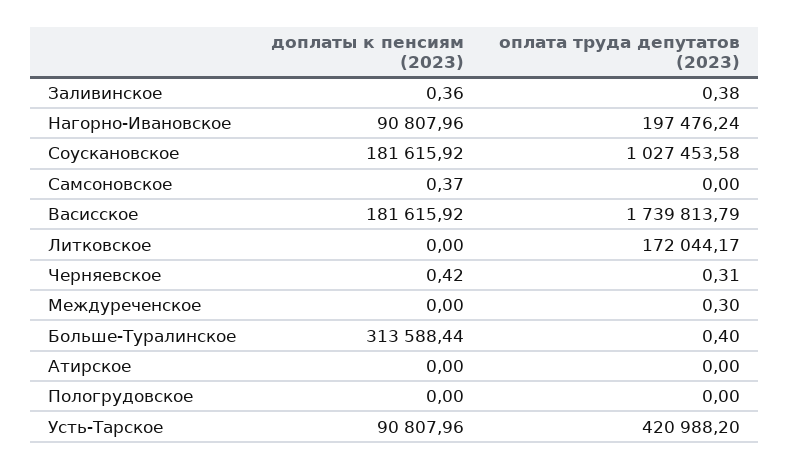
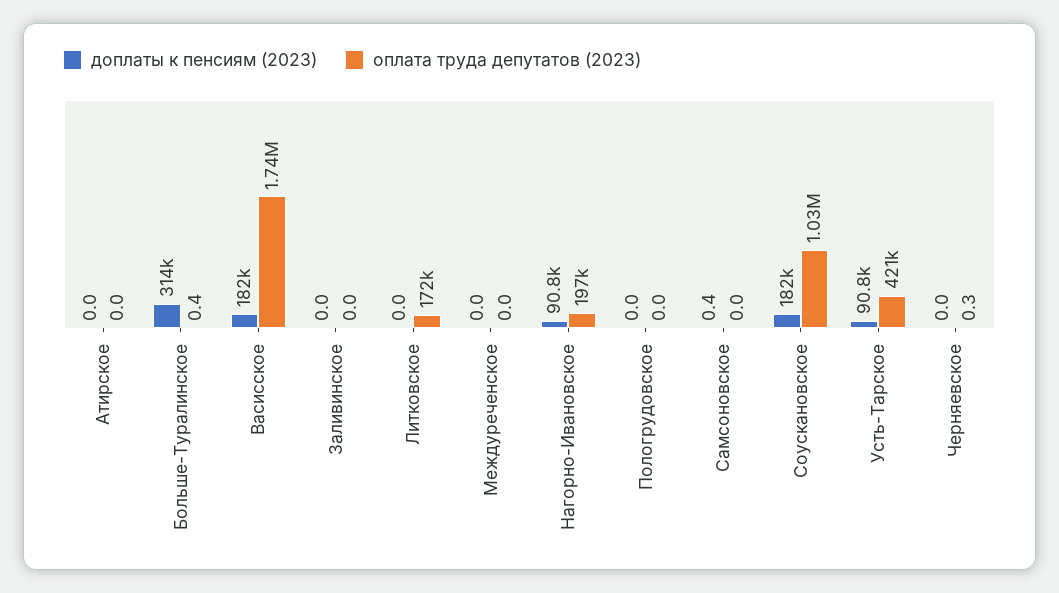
доплаты к пенсиям (2023), Заливинское: 0.36 -> 0
оплата труда депутатов (2023), Заливинское: 0.38 -> 0
доплаты к пенсиям (2023), Черняевское: 0.42 -> 0
оплата труда депутатов (2023), Междуреченское: 0.3 -> 0

